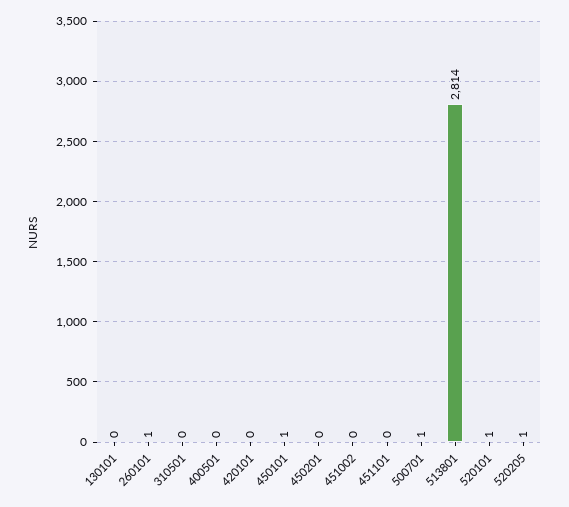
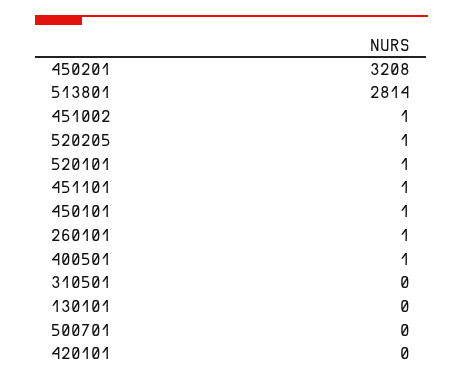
400501: 0 -> 1
450201: 0 -> 3208
451002: 0 -> 1
451101: 0 -> 1
500701: 1 -> 0

